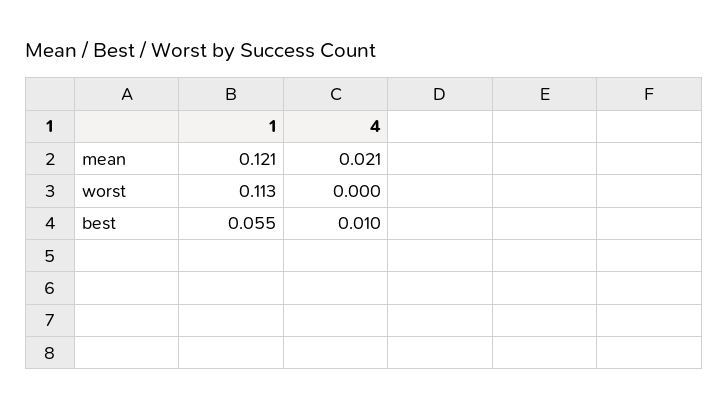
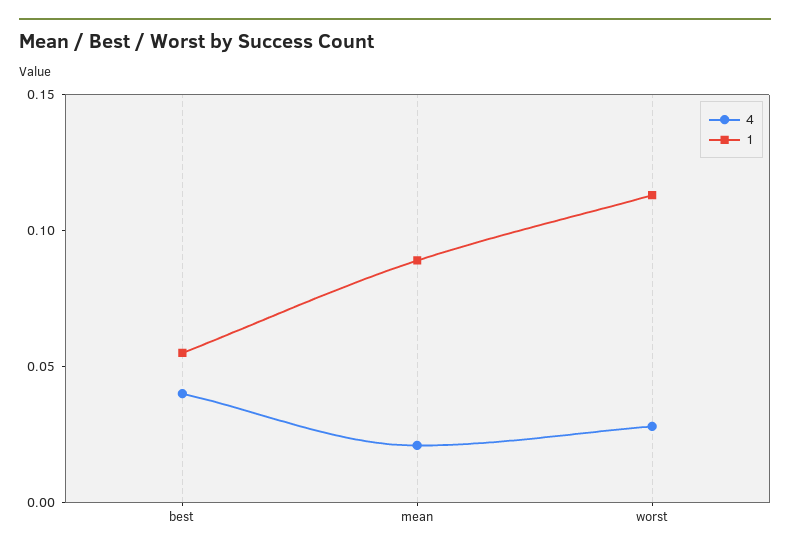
1, mean: 0.121 -> 0.09
4, worst: 0 -> 0.03
4, best: 0.01 -> 0.04

